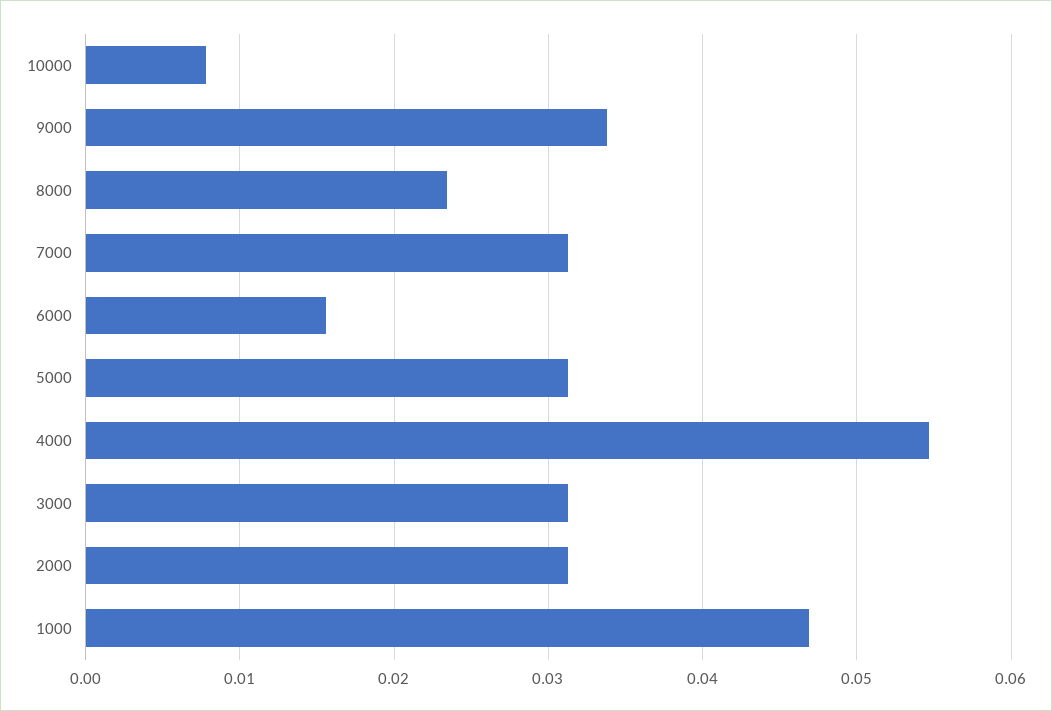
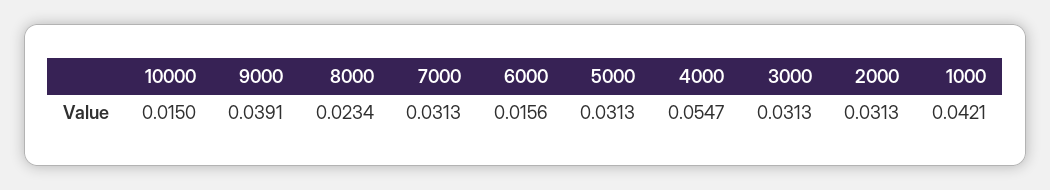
10000: 0.008 -> 0.015
9000: 0.034 -> 0.0391
1000: 0.047 -> 0.0421

